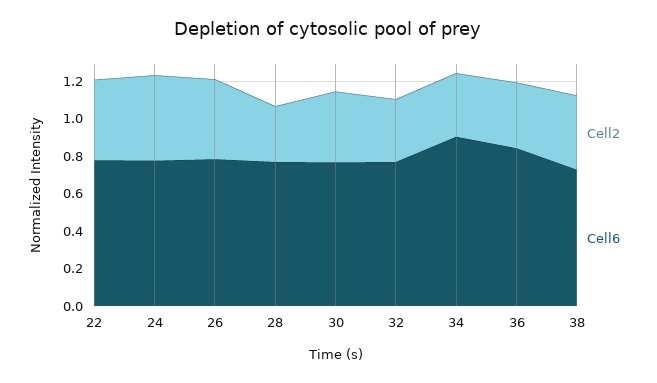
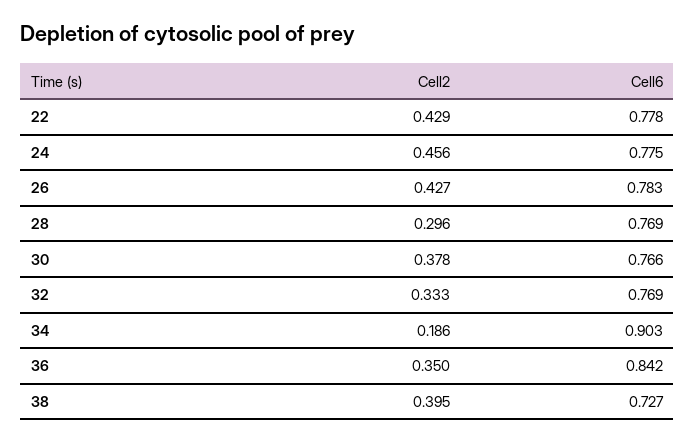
Cell2, 34: 0.35 -> 0.186

